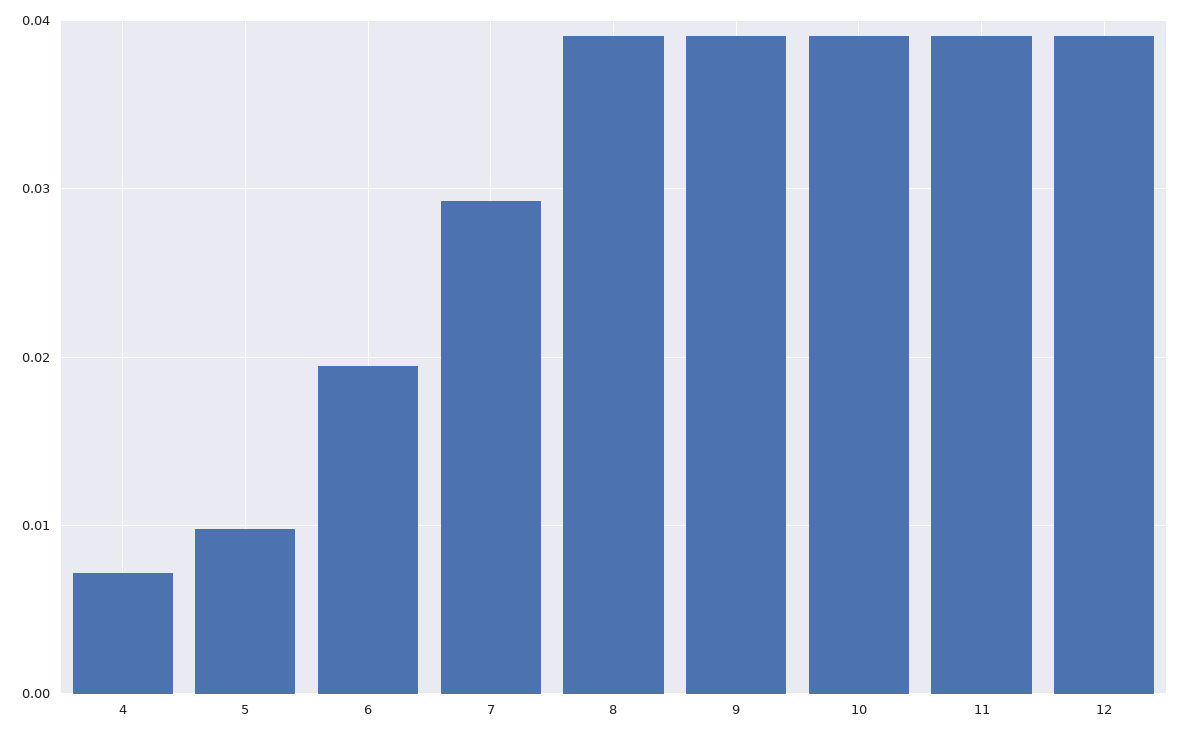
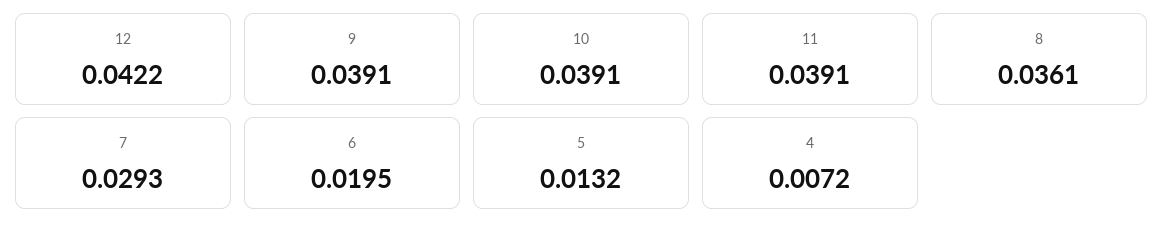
5: 0.01 -> 0.0132
8: 0.039 -> 0.0361
12: 0.039 -> 0.0422

